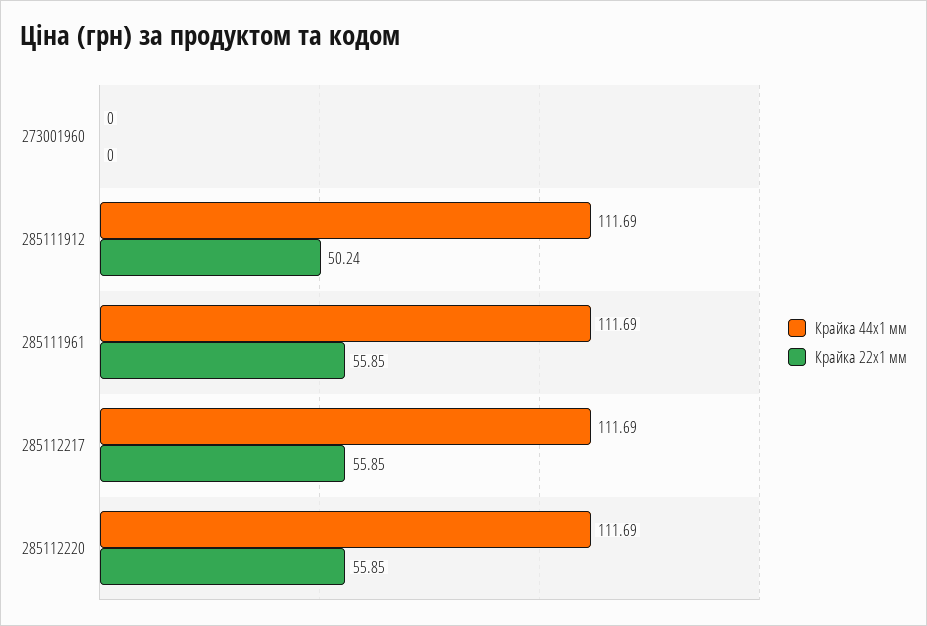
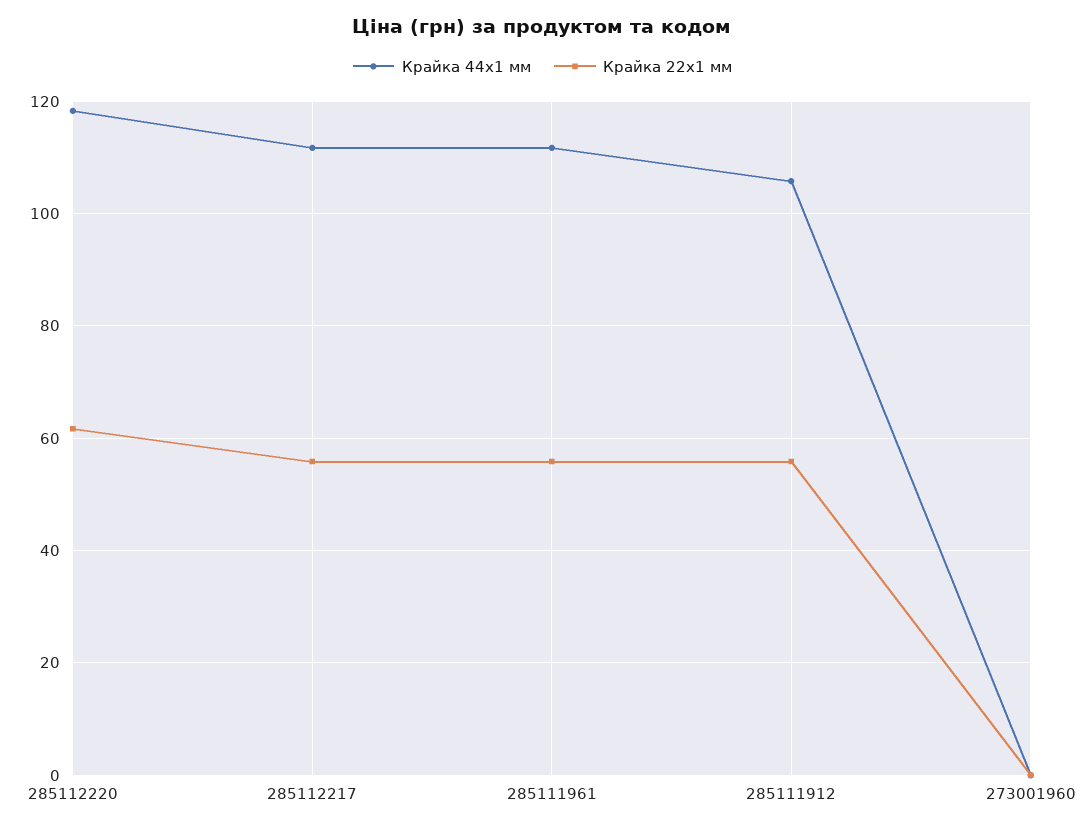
Крайка 44x1 мм, 285111912: 111.69 -> 106
Крайка 22x1 мм, 285111912: 50.24 -> 56
Крайка 44x1 мм, 285112220: 111.69 -> 118
Крайка 22x1 мм, 285112220: 55.85 -> 62

